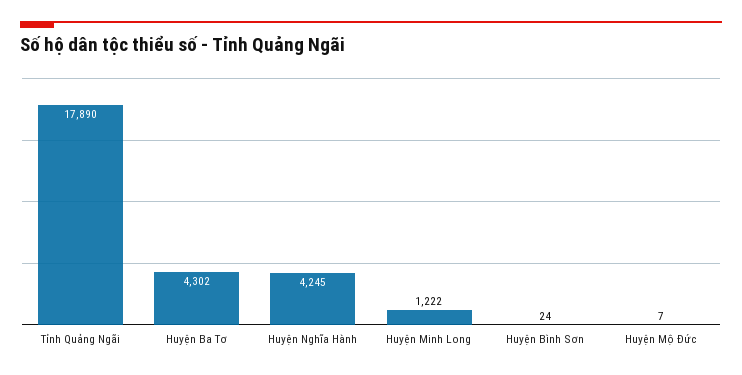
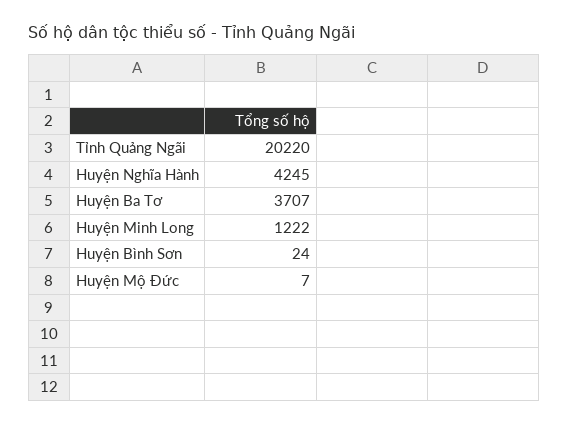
Tỉnh Quảng Ngãi: 17890 -> 20220
Huyện Ba Tơ: 4302 -> 3707

